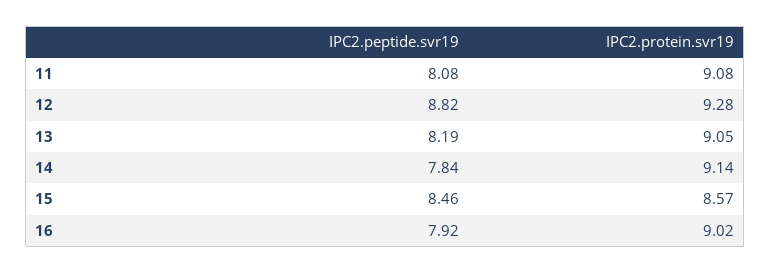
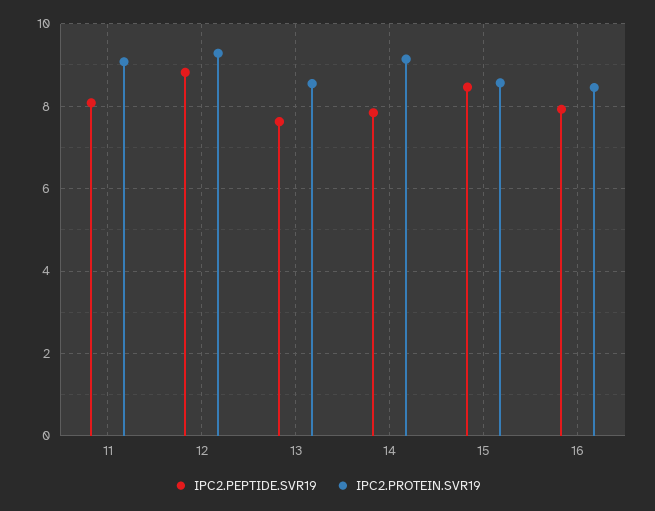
IPC2.peptide.svr19, 13: 8.19 -> 7.6
IPC2.protein.svr19, 13: 9.05 -> 8.6
IPC2.protein.svr19, 16: 9.02 -> 8.4

